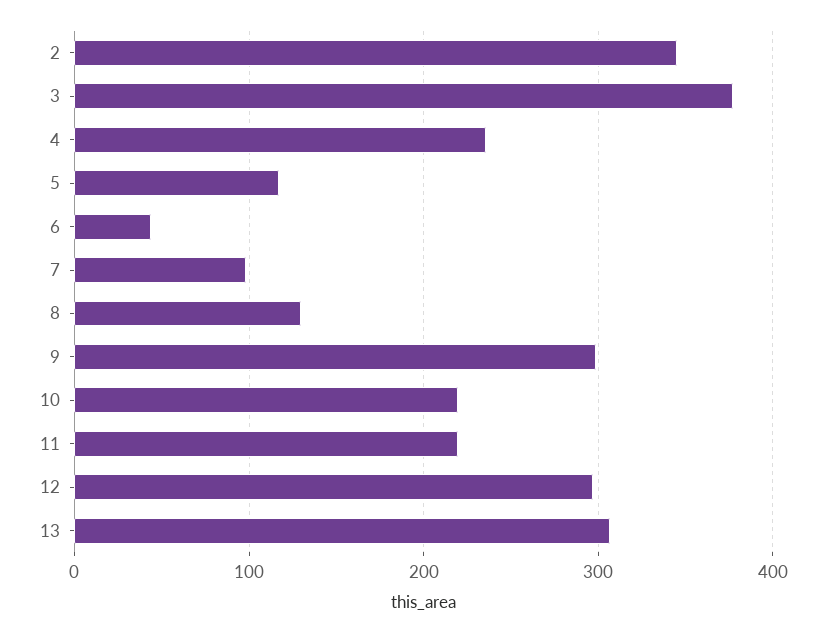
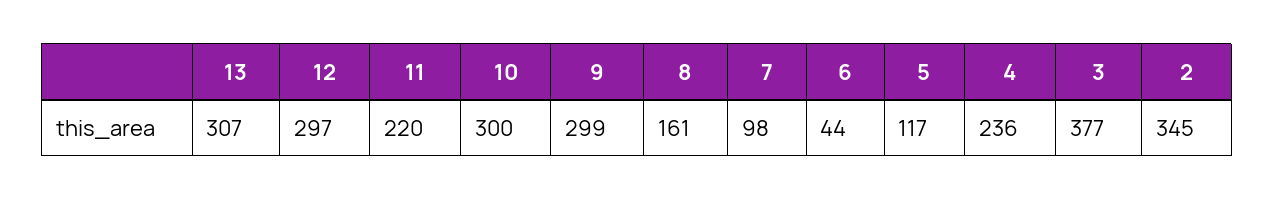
8: 130 -> 161
10: 220 -> 300

